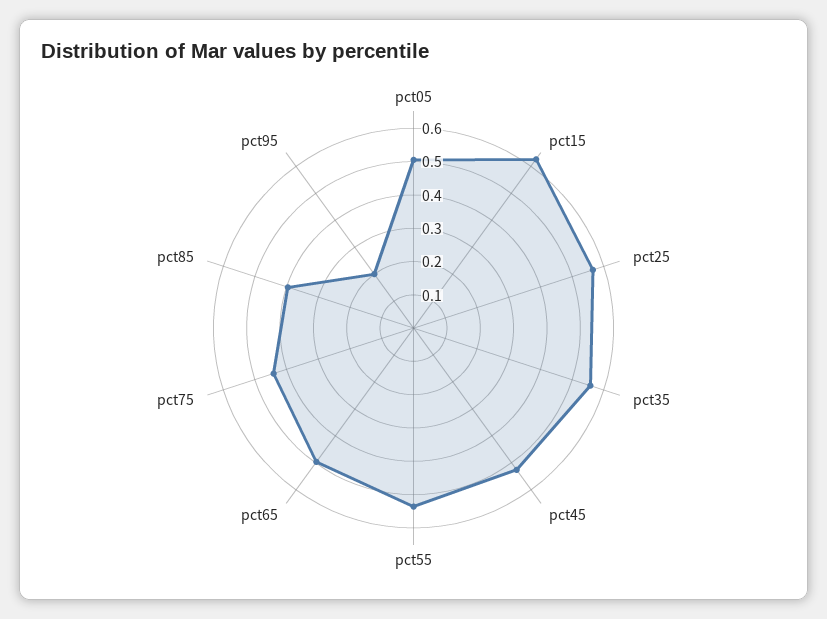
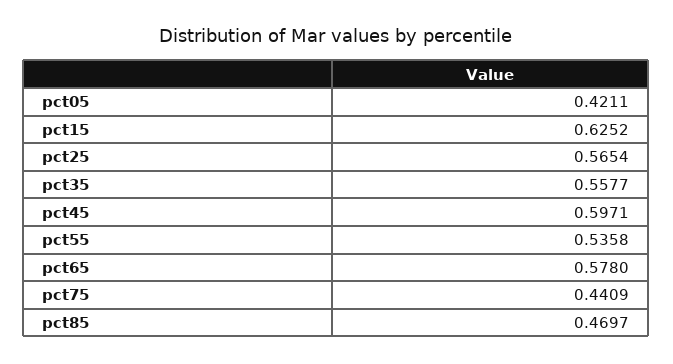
pct05: 0.5 -> 0.4211
pct45: 0.525 -> 0.5971
pct65: 0.5 -> 0.578
pct85: 0.4 -> 0.4697
pct95: 0.2 -> none

